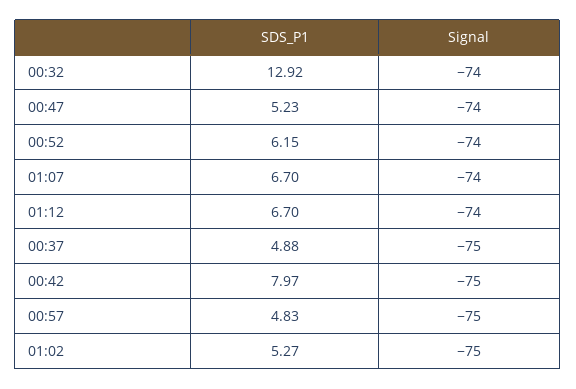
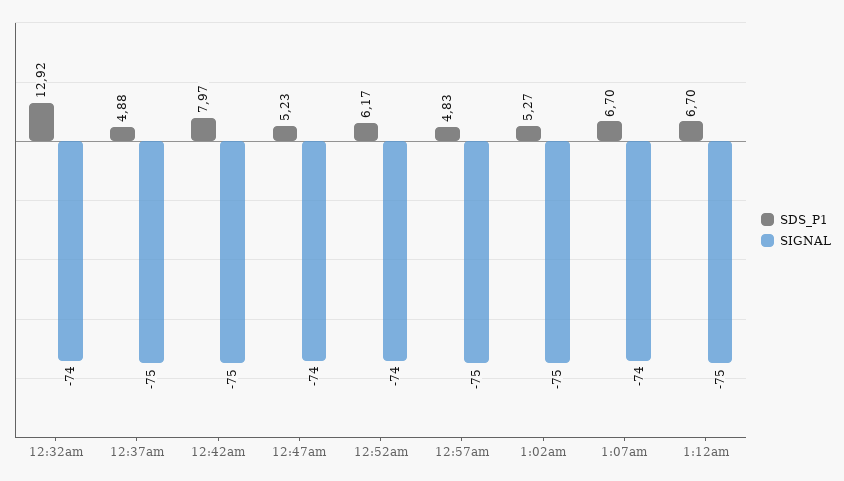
SDS_P1, 00:52: 6.15 -> 6.17
Signal, 01:12: -74 -> -75

